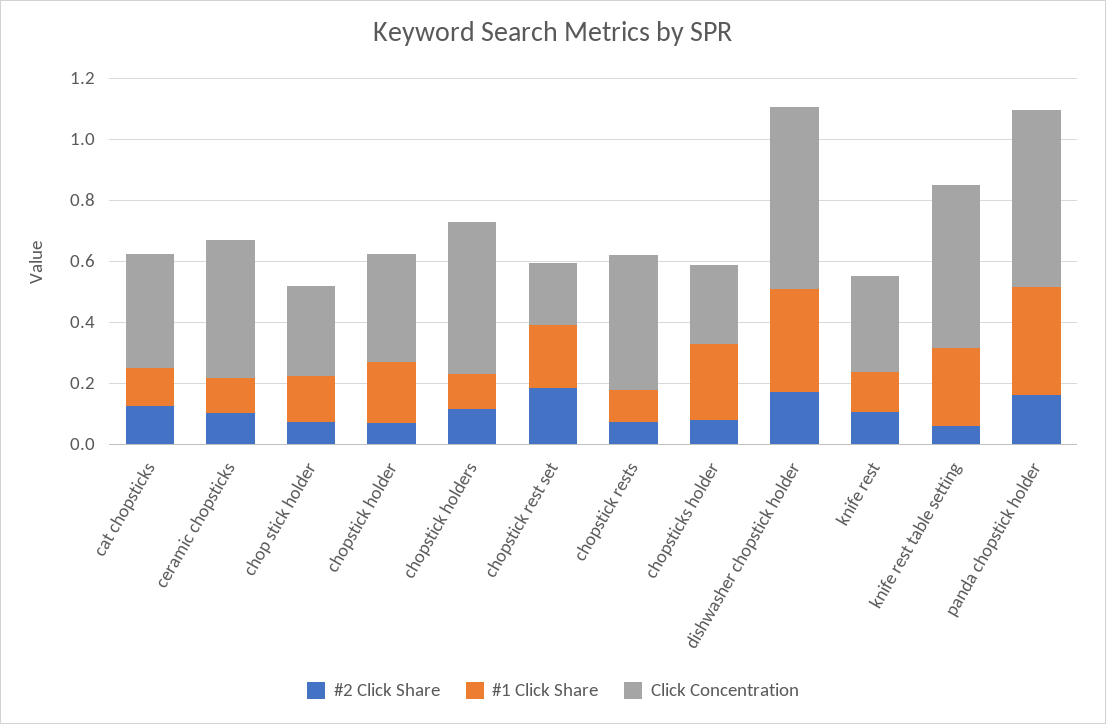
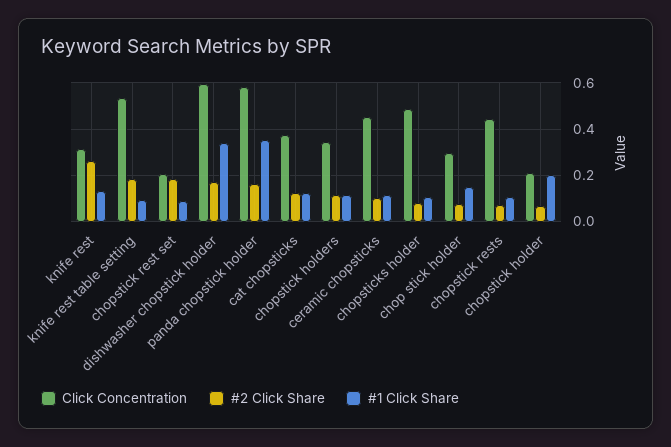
Click Concentration, chopstick holder: 0.35 -> 0.2
Click Concentration, chopstick holders: 0.5 -> 0.35
#1 Click Share, chopstick rest set: 0.2 -> 0.1
#1 Click Share, chopsticks holder: 0.25 -> 0.1
Click Concentration, chopsticks holder: 0.25 -> 0.5
#2 Click Share, knife rest: 0.1 -> 0.25
#2 Click Share, knife rest table setting: 0.05 -> 0.2
#1 Click Share, knife rest table setting: 0.25 -> 0.1

